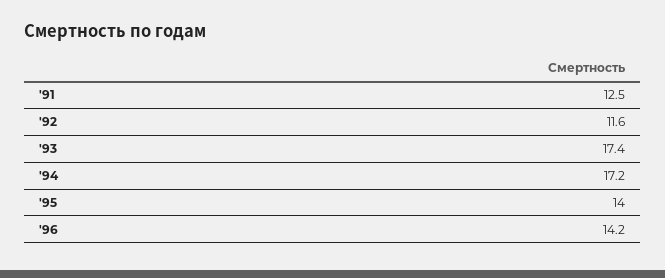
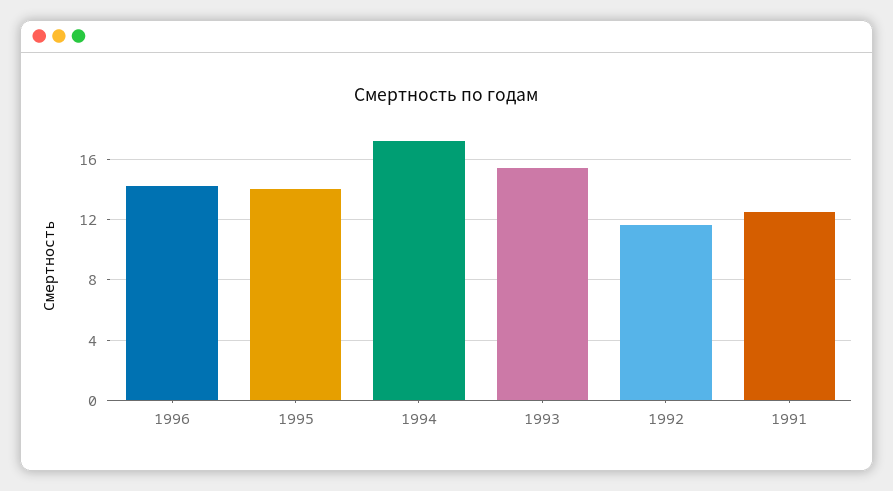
'93: 17.4 -> 15.5

